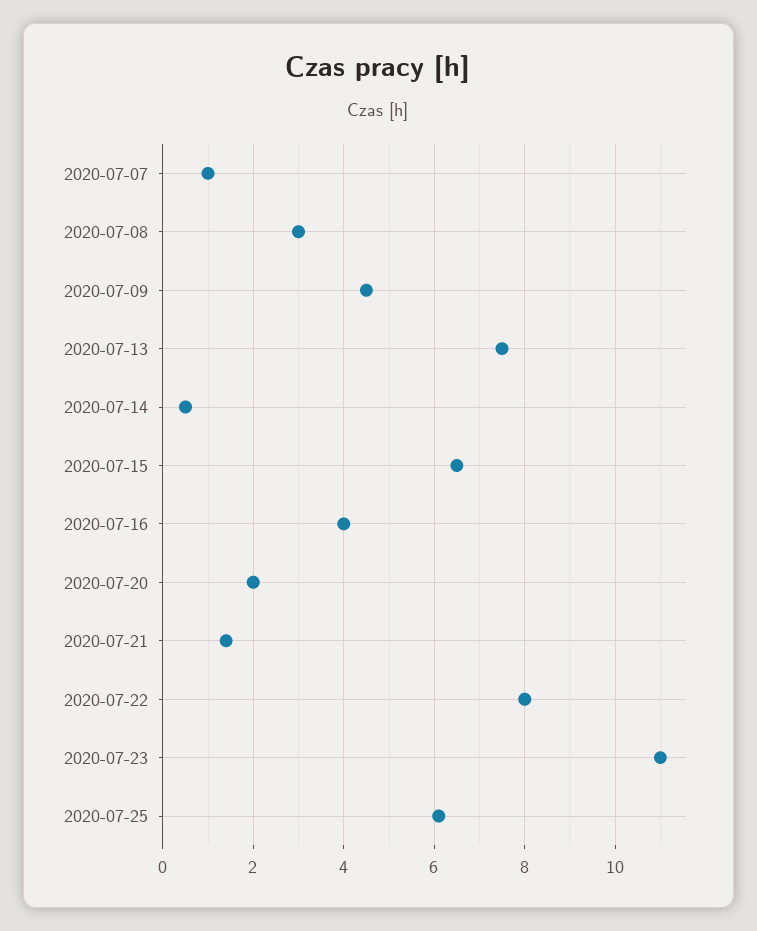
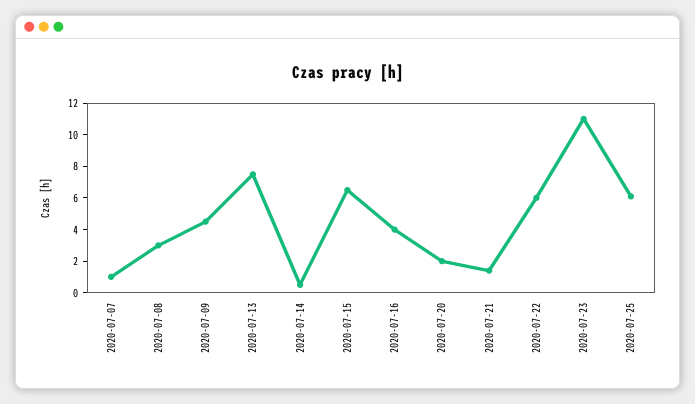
2020-07-22: 8 -> 6

